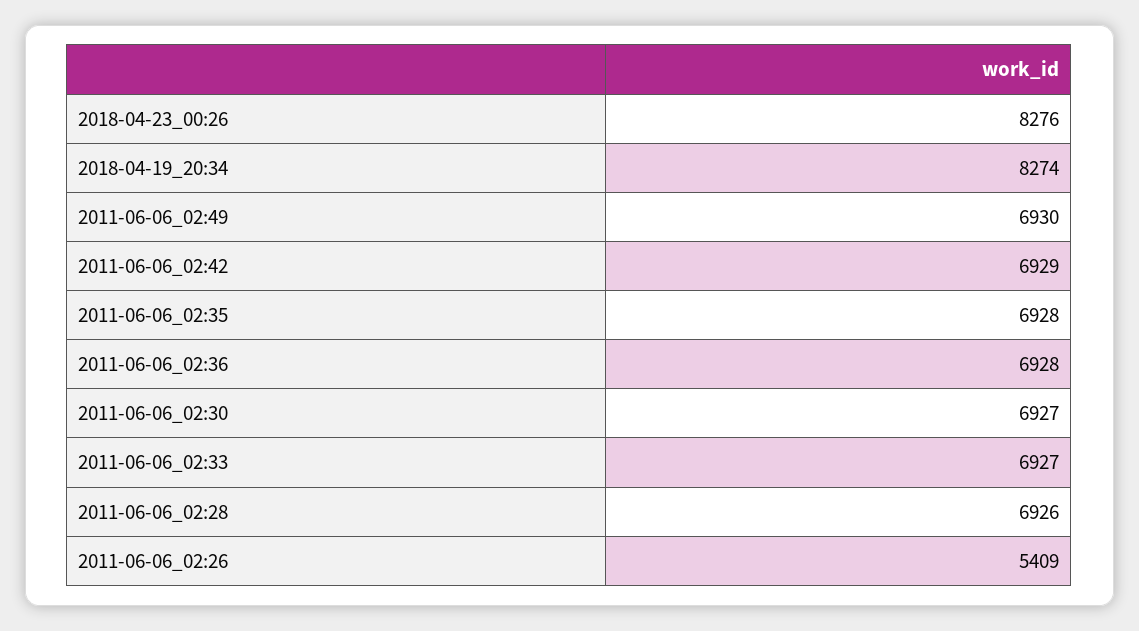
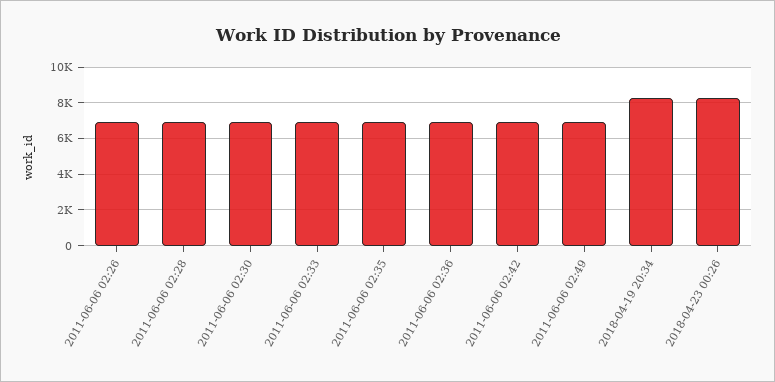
2011-06-06_02:26: 5409 -> 7000

